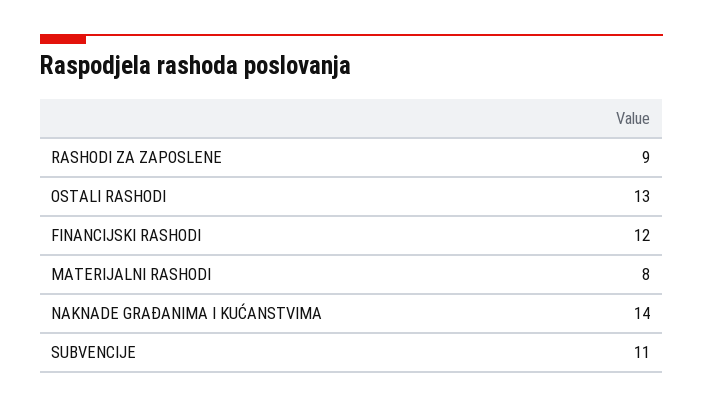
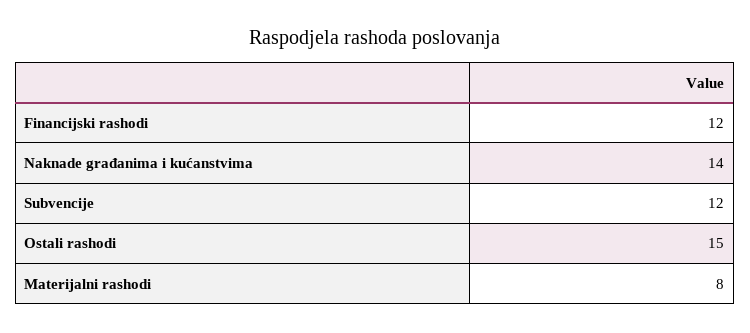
RASHODI ZA ZAPOSLENE: 9 -> none
OSTALI RASHODI: 13 -> 15
SUBVENCIJE: 11 -> 12

